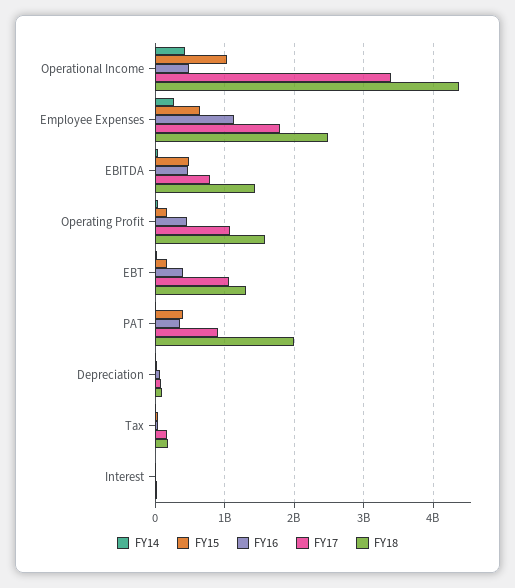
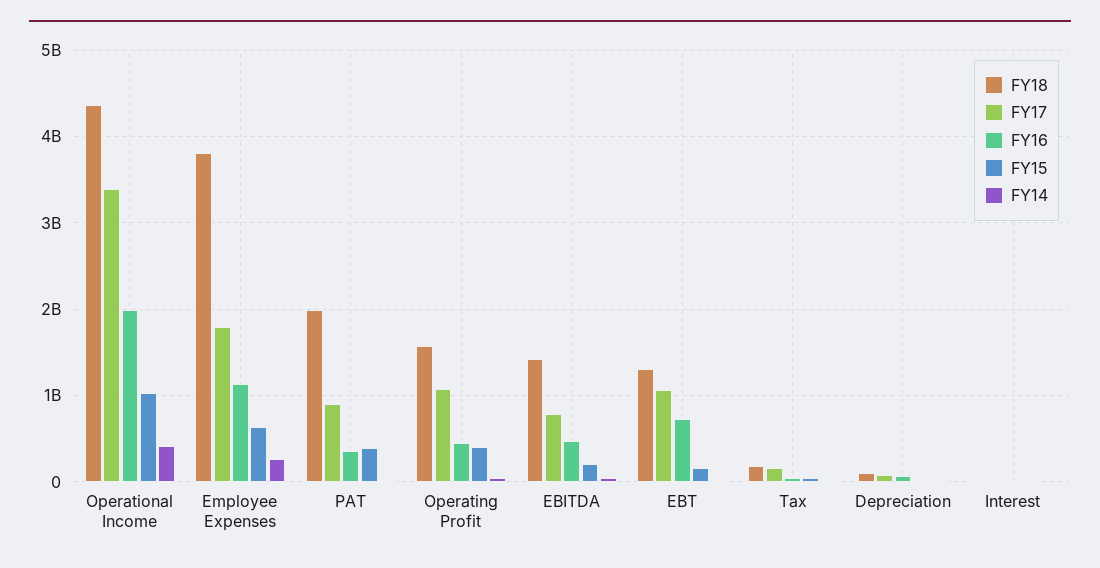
FY16, Operational Income: 500000000 -> 2000000000
FY18, Employee Expenses: 2500000000 -> 3800000000
FY15, EBITDA: 500000000 -> 200000000
FY15, Operating Profit: 200000000 -> 400000000
FY16, EBT: 400000000 -> 700000000

